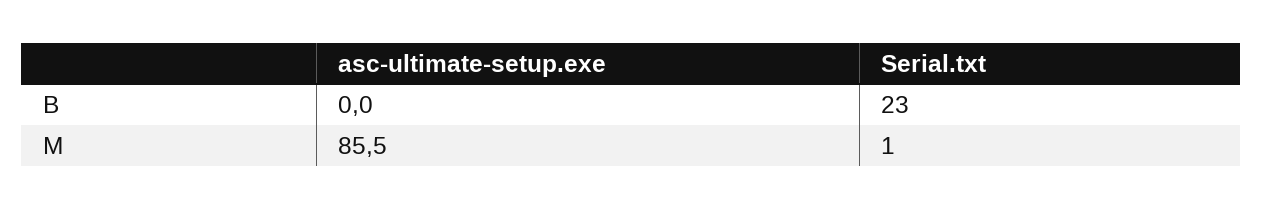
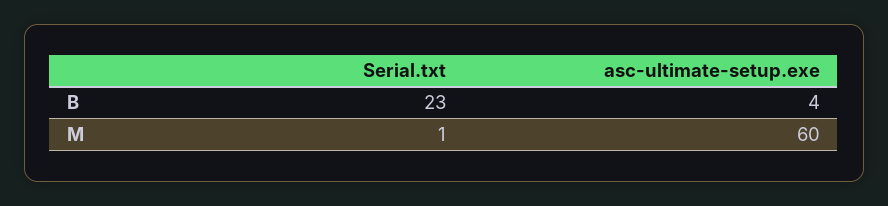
asc-ultimate-setup.exe, B: 0 -> 4
asc-ultimate-setup.exe, M: 85.5 -> 60

